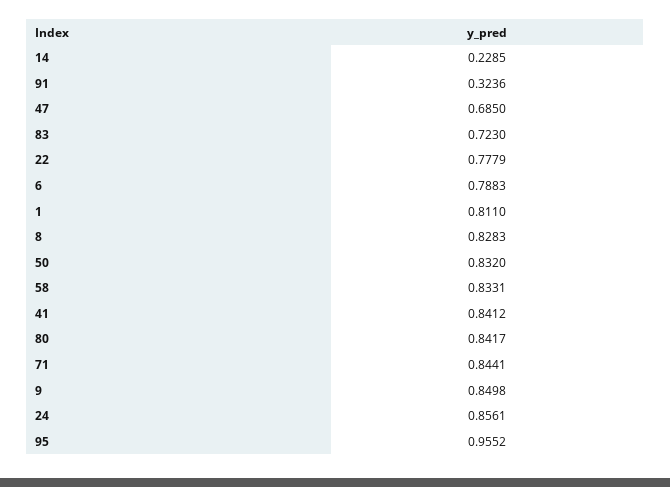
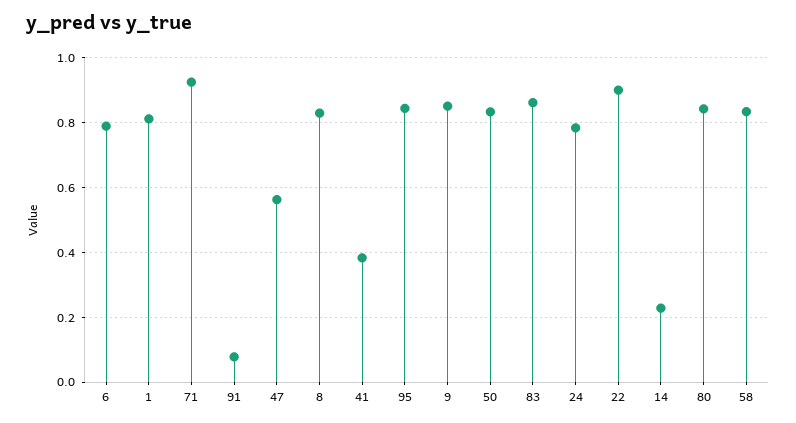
91: 0.3236 -> 0.08
47: 0.685 -> 0.56
83: 0.723 -> 0.86
22: 0.7779 -> 0.9
41: 0.8412 -> 0.38
71: 0.8441 -> 0.92
24: 0.8561 -> 0.78
95: 0.9552 -> 0.84

